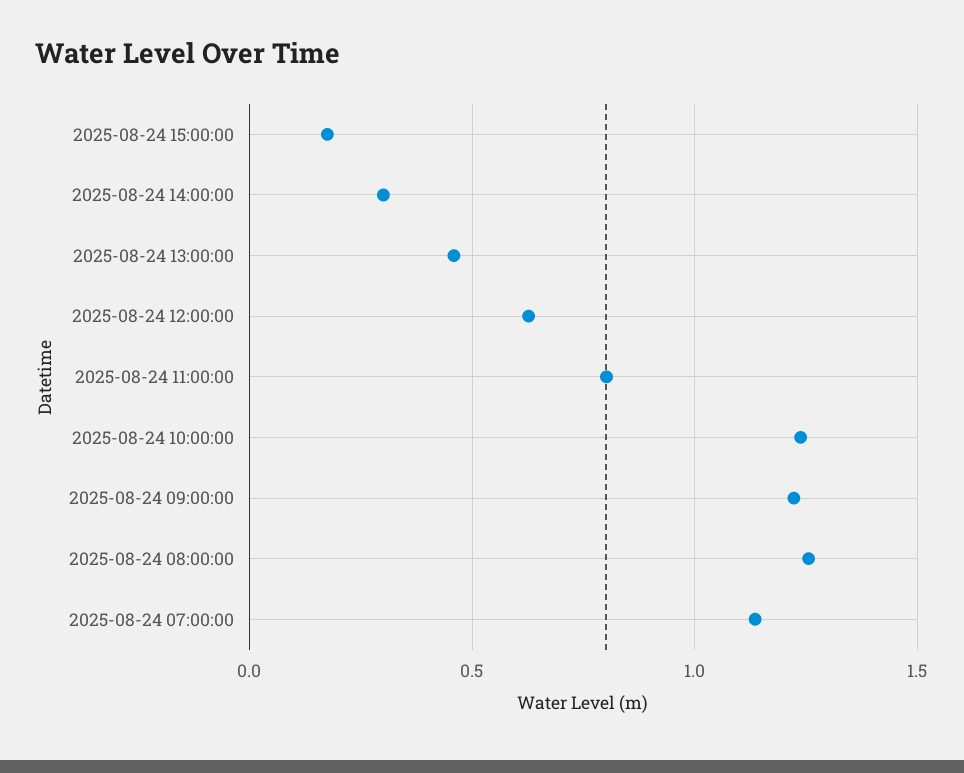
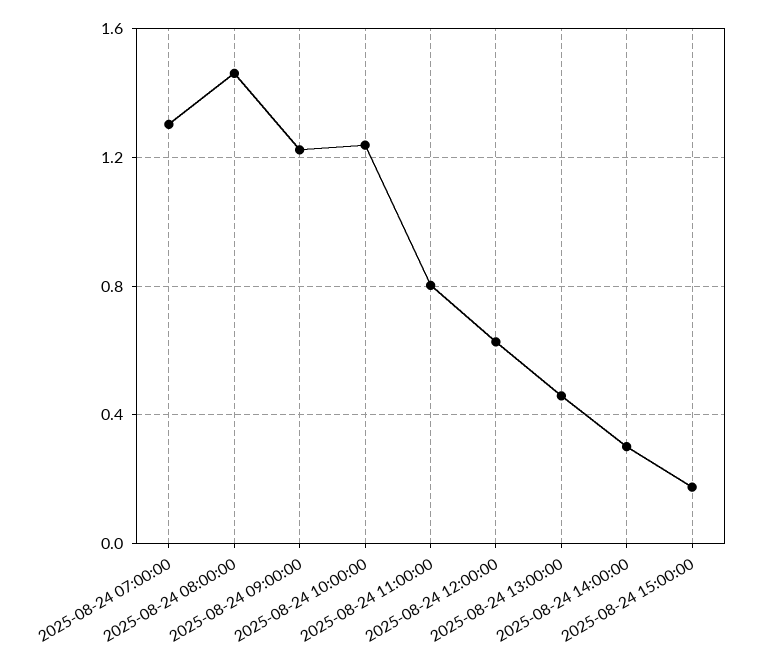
2025-08-24 08:00:00: 1.25 -> 1.45
2025-08-24 07:00:00: 1.15 -> 1.3

